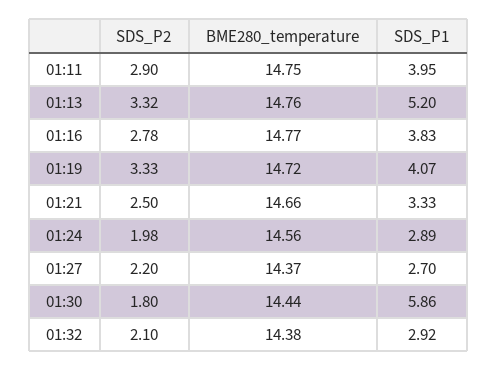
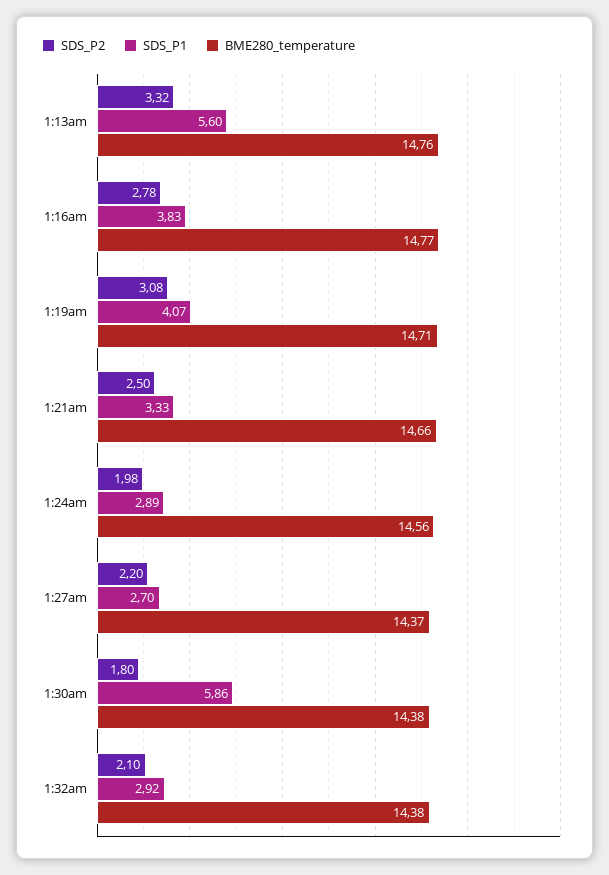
SDS_P2, 01:11: 2.9 -> none
BME280_temperature, 01:11: 14.75 -> none
SDS_P1, 01:11: 3.95 -> none
SDS_P1, 01:13: 5.2 -> 5.6
SDS_P2, 01:19: 3.33 -> 3.08
BME280_temperature, 01:19: 14.72 -> 14.71
BME280_temperature, 01:30: 14.44 -> 14.38

